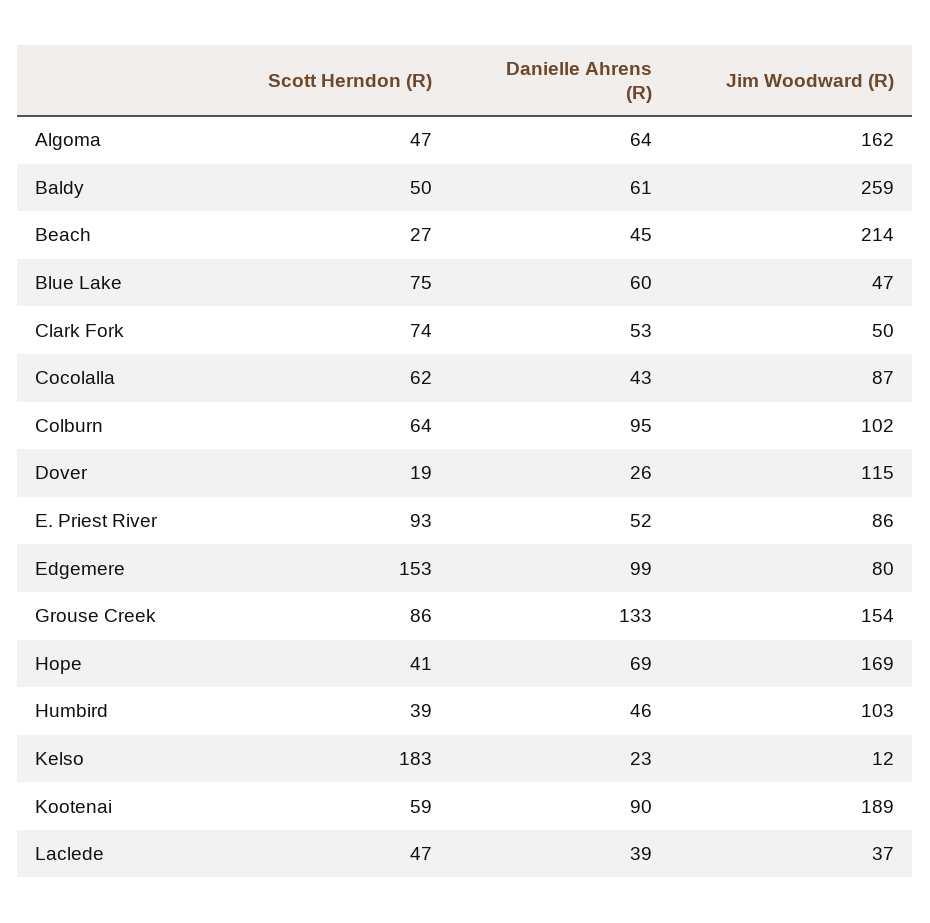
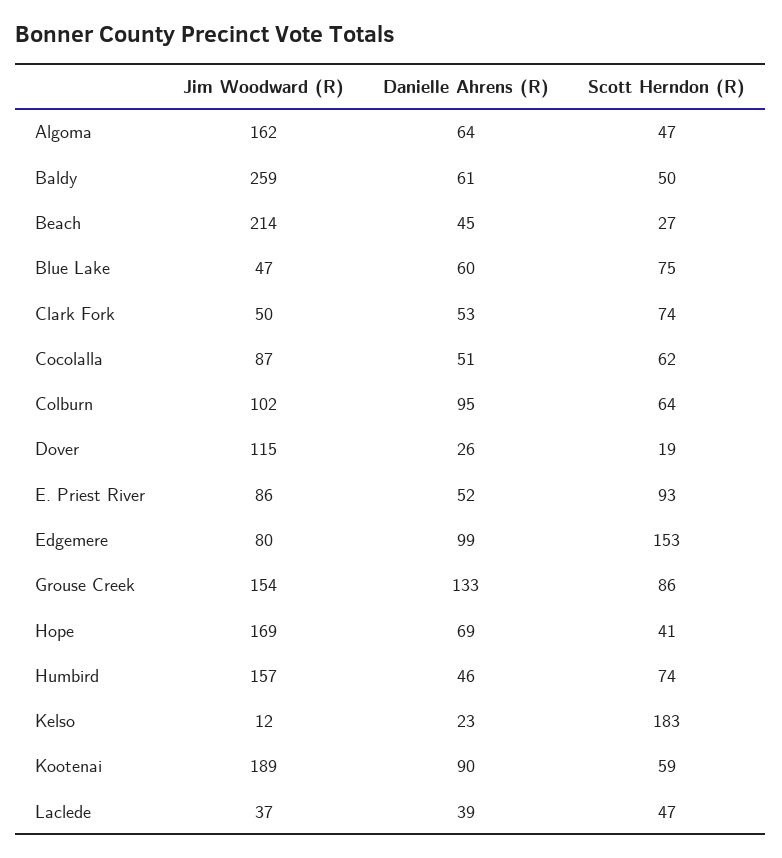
Danielle Ahrens (R), Cocolalla: 43 -> 51
Scott Herndon (R), Humbird: 39 -> 74
Jim Woodward (R), Humbird: 103 -> 157

